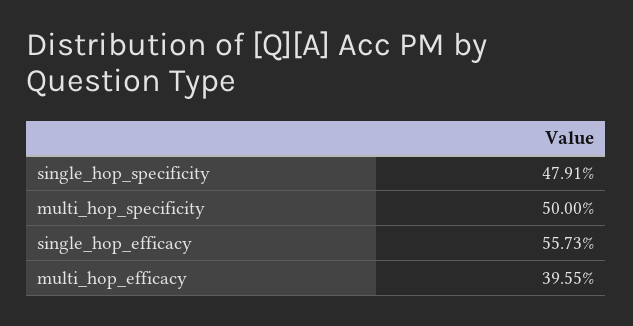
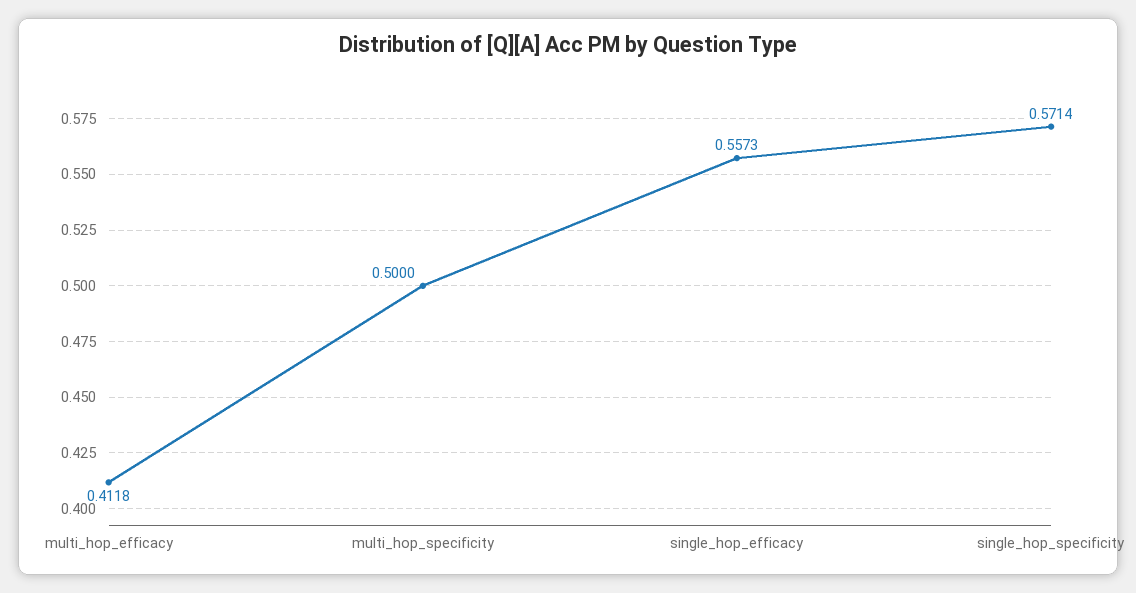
single_hop_specificity: 0.4791 -> 0.5714
multi_hop_efficacy: 0.3955 -> 0.4118

